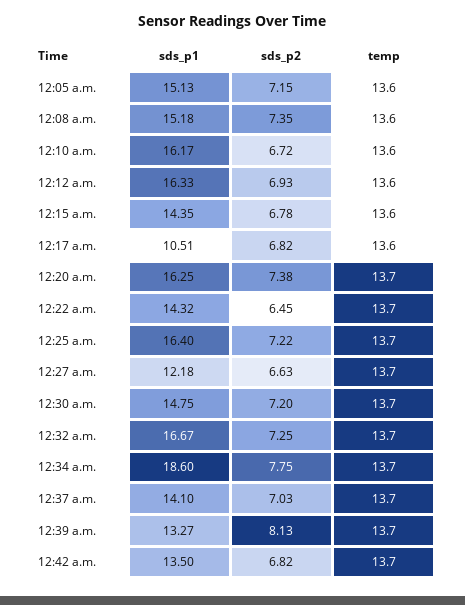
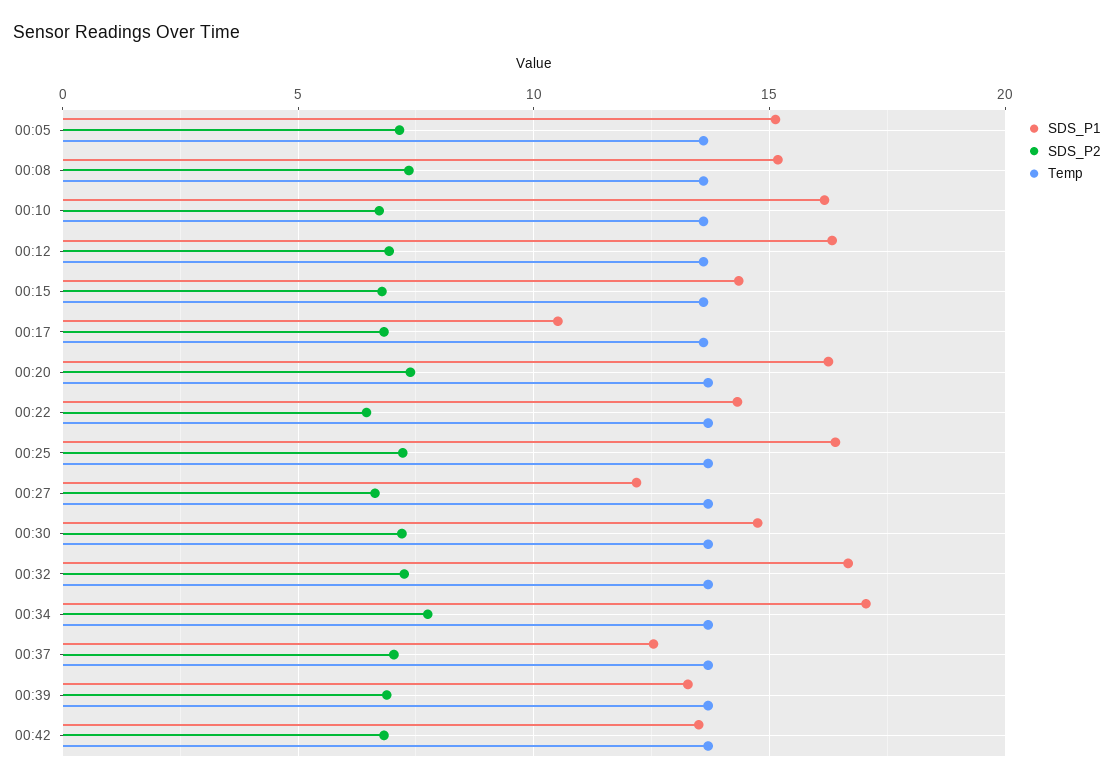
sds_p1, 12:34 a.m.: 18.6 -> 17
sds_p1, 12:37 a.m.: 14.1 -> 12.5
sds_p2, 12:39 a.m.: 8.13 -> 7

